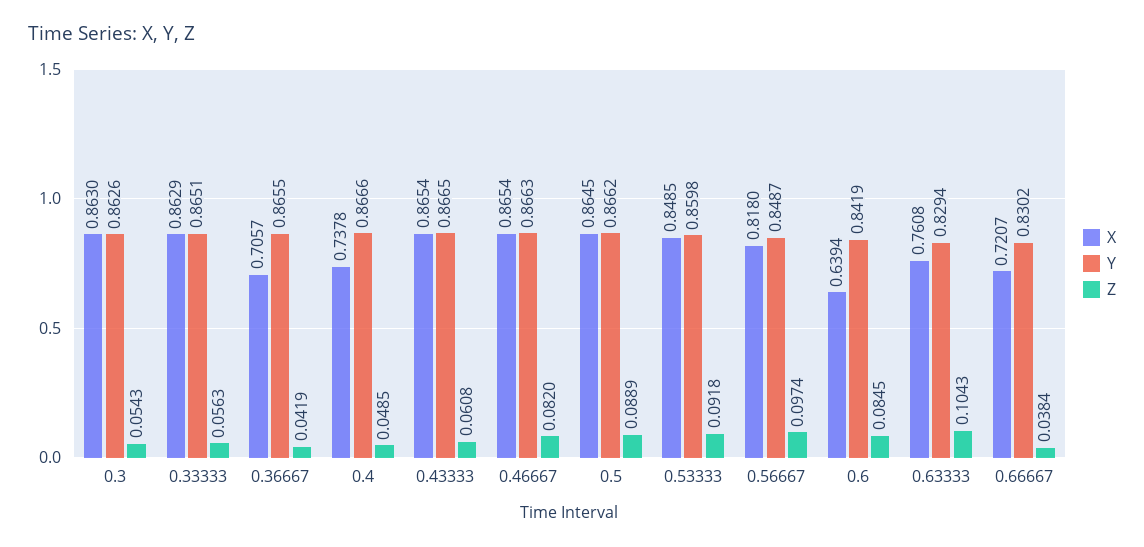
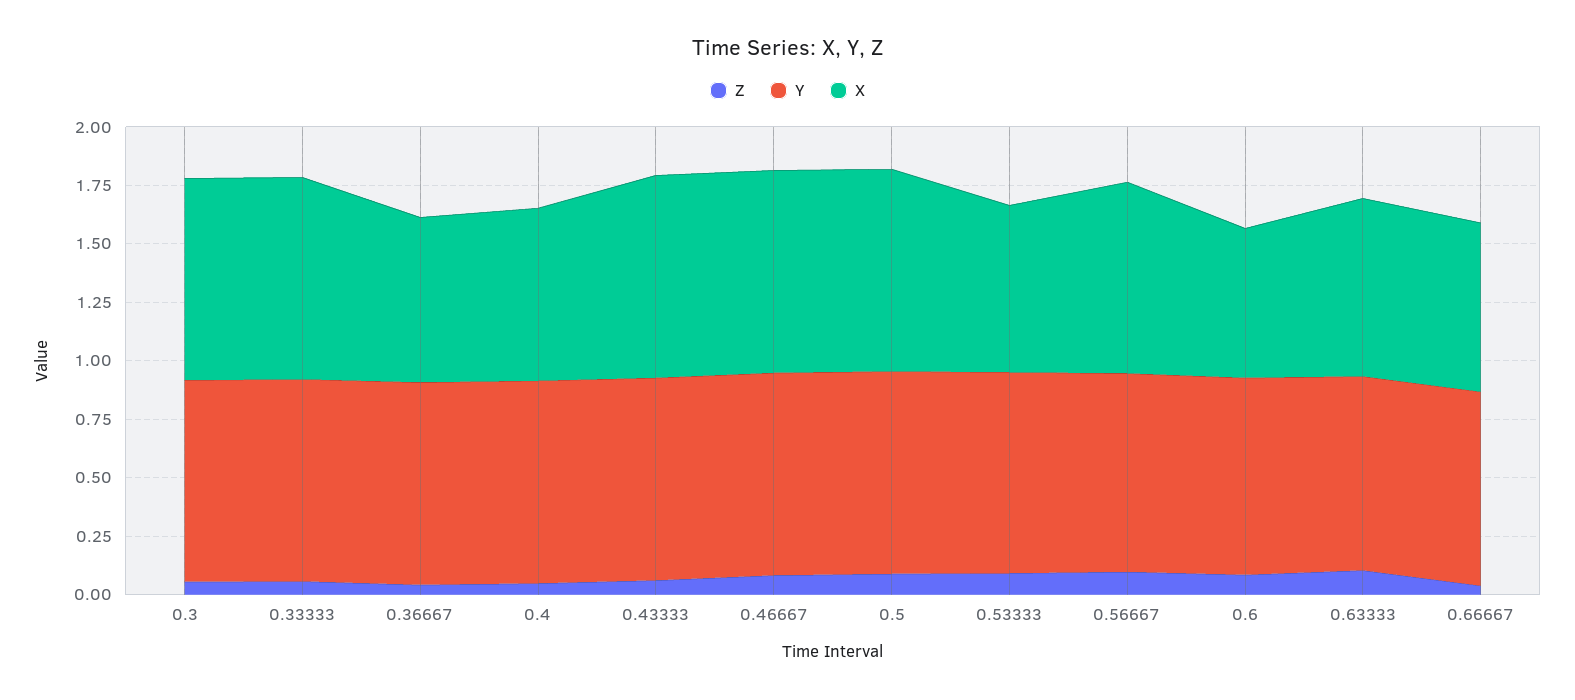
X, 0.53333: 0.8485 -> 0.7

